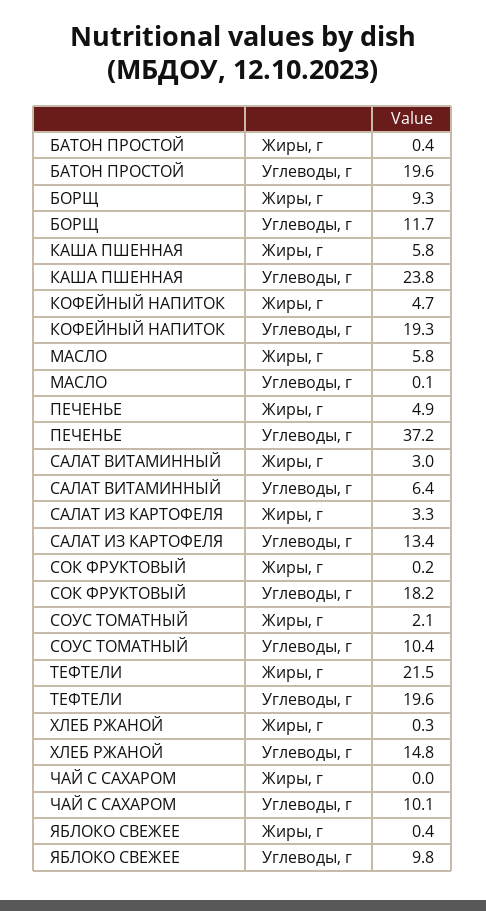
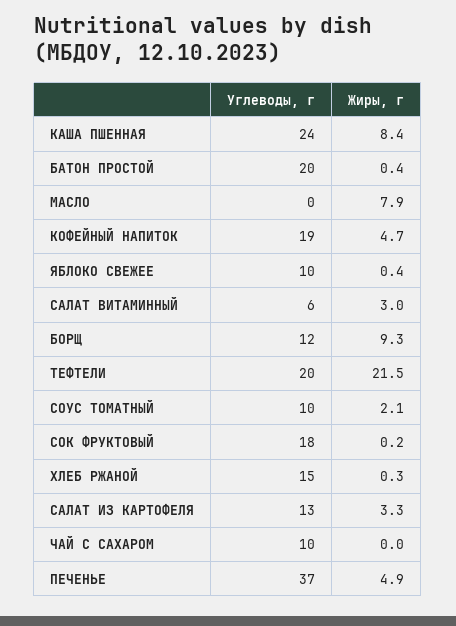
КАША ПШЕННАЯ, Жиры, г: 5.8 -> 8.4
МАСЛО, Жиры, г: 5.8 -> 7.9

